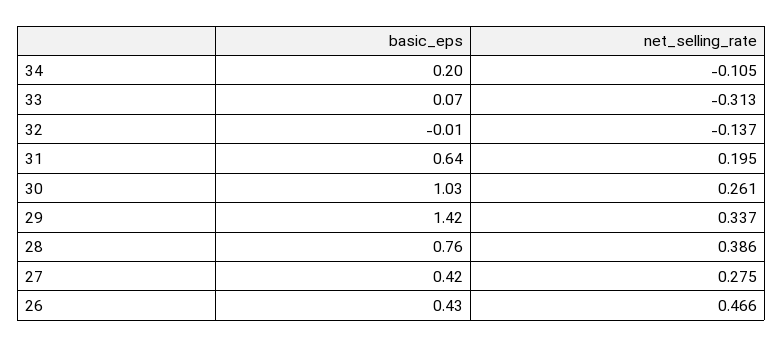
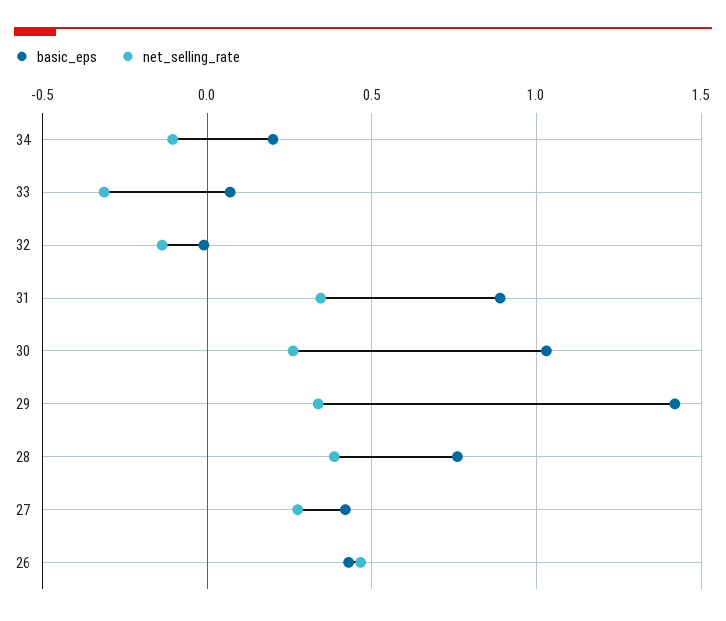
basic_eps, 31: 0.64 -> 0.9
net_selling_rate, 31: 0.195 -> 0.35

